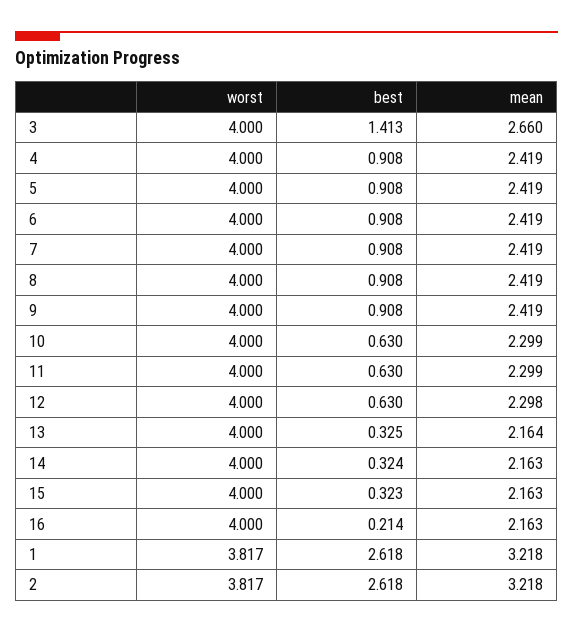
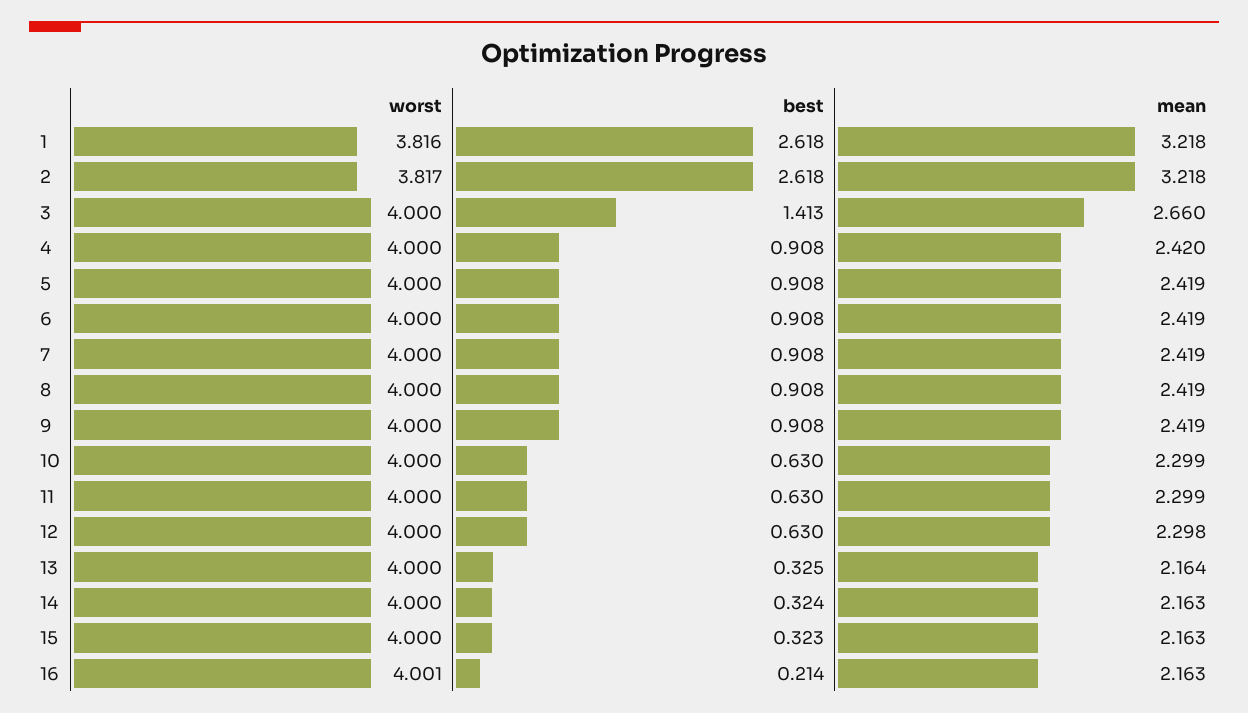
mean, 4: 2.419 -> 2.42
worst, 16: 4 -> 4.001
worst, 1: 3.817 -> 3.816

